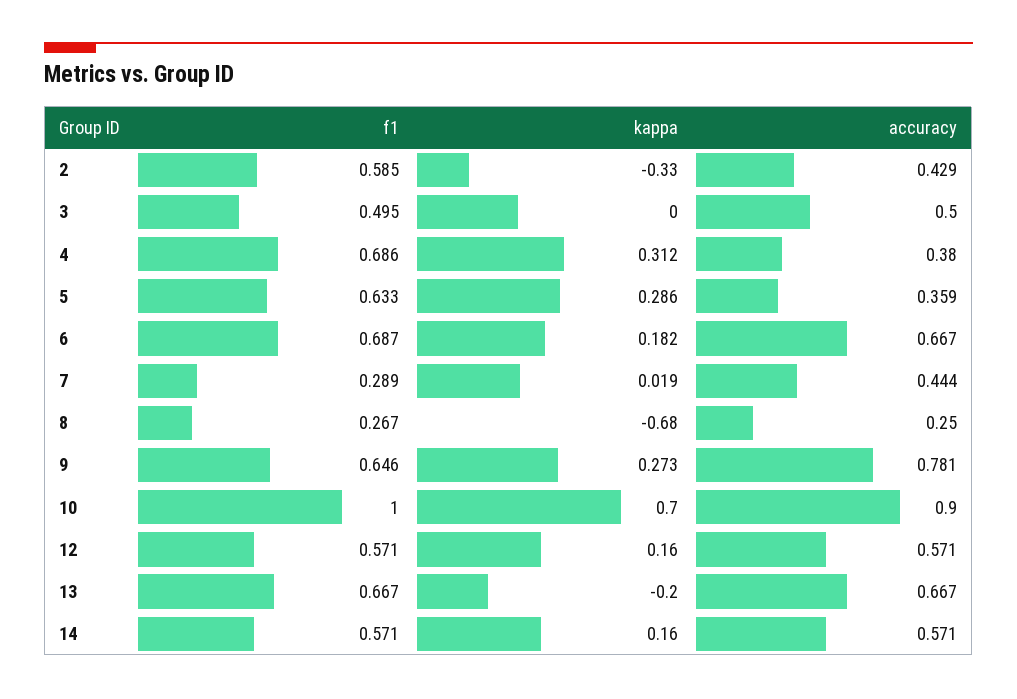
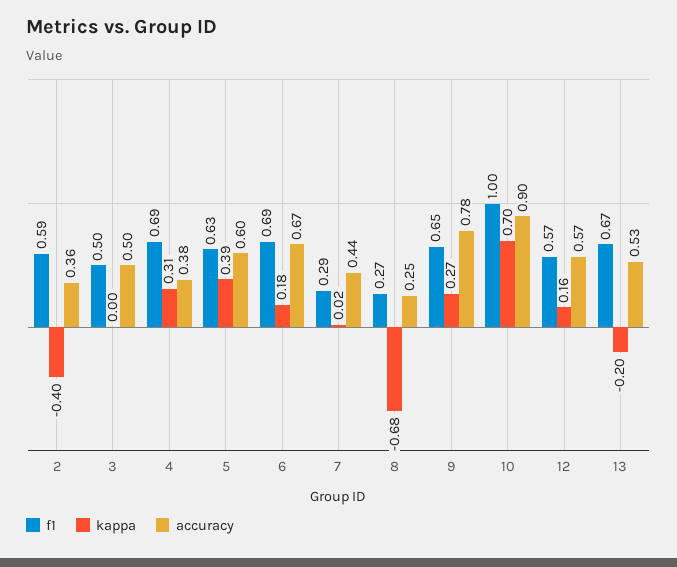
kappa, 2: -0.33 -> -0.4
accuracy, 2: 0.429 -> 0.36
kappa, 5: 0.286 -> 0.39
accuracy, 5: 0.359 -> 0.6
accuracy, 13: 0.667 -> 0.53
f1, 14: 0.571 -> none
kappa, 14: 0.16 -> none
accuracy, 14: 0.571 -> none

